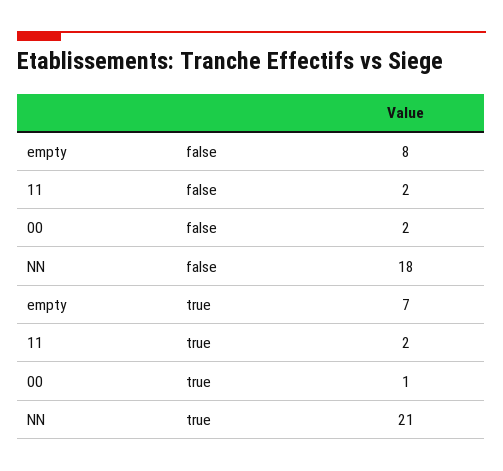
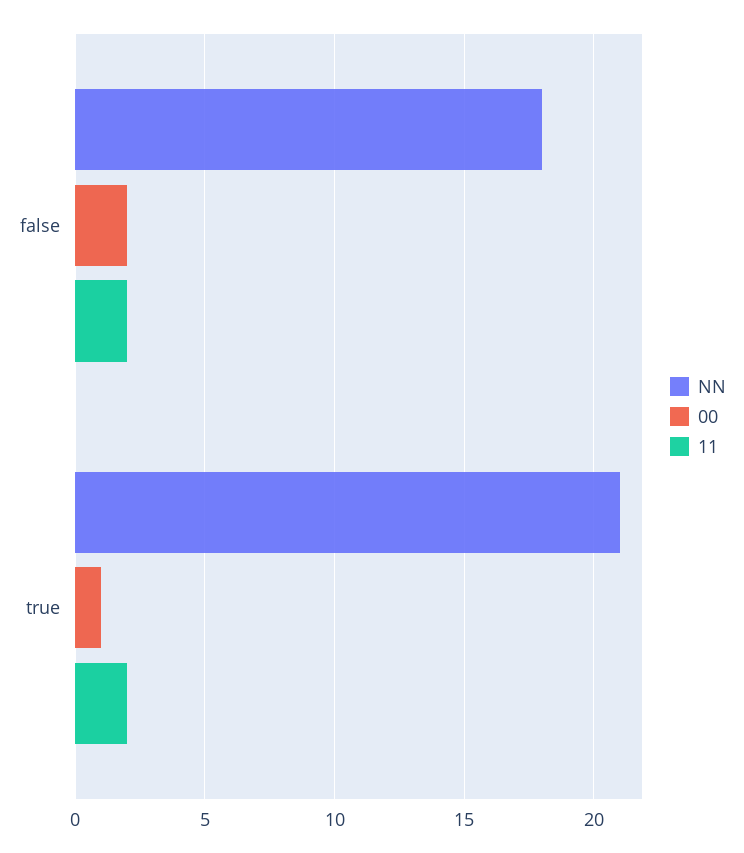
empty, false: 8 -> none
empty, true: 7 -> none

